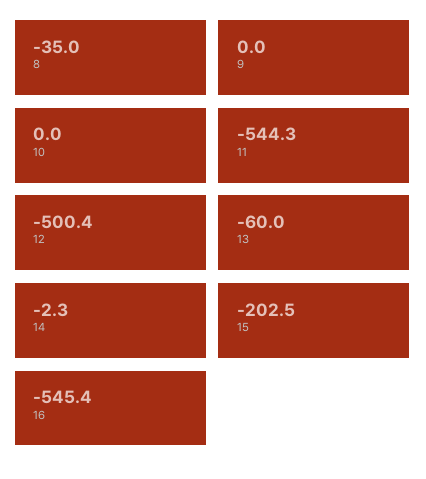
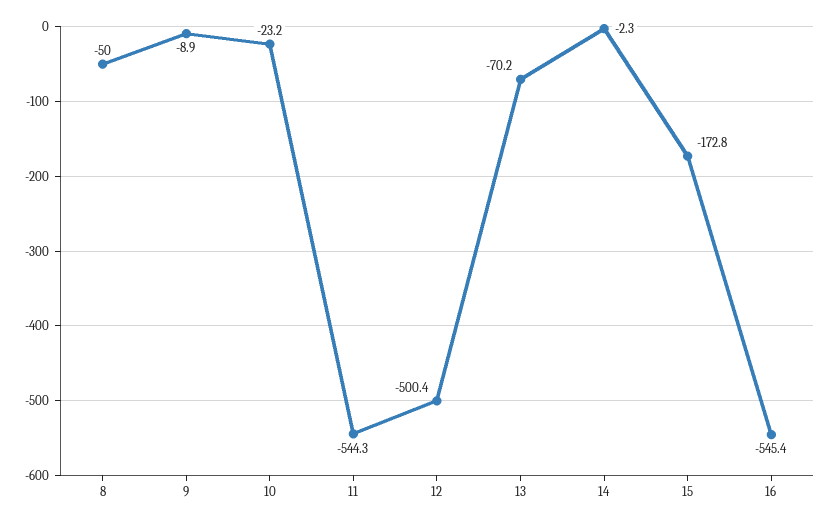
8: -35 -> -50
9: 0 -> -8.9
10: 0 -> -23.2
13: -60 -> -70.2
15: -202.5 -> -172.8

